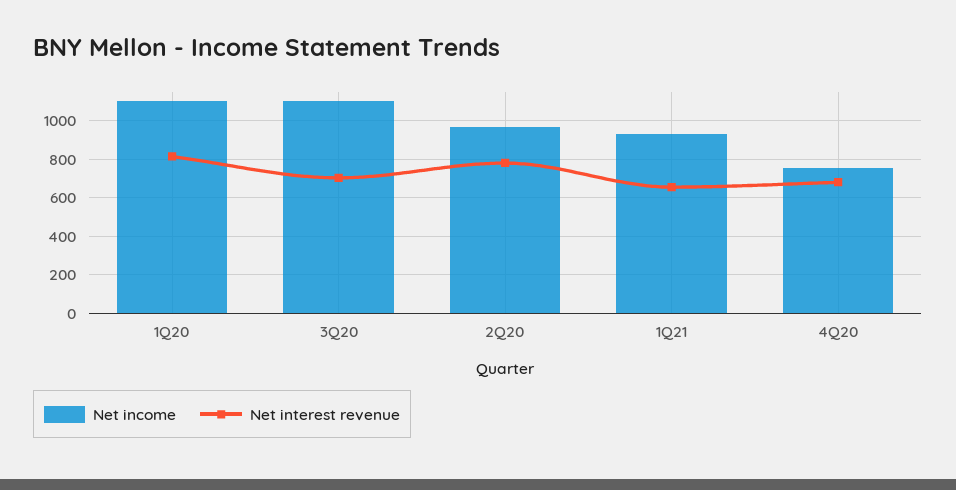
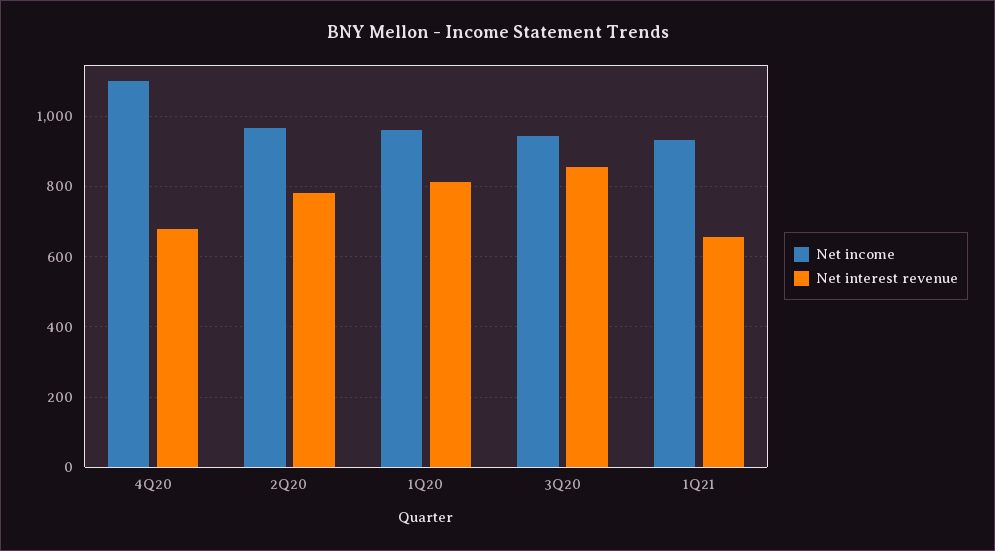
Net income, 1Q20: 1100 -> 960
Net income, 3Q20: 1100 -> 940
Net interest revenue, 3Q20: 700 -> 860
Net income, 4Q20: 750 -> 1100

